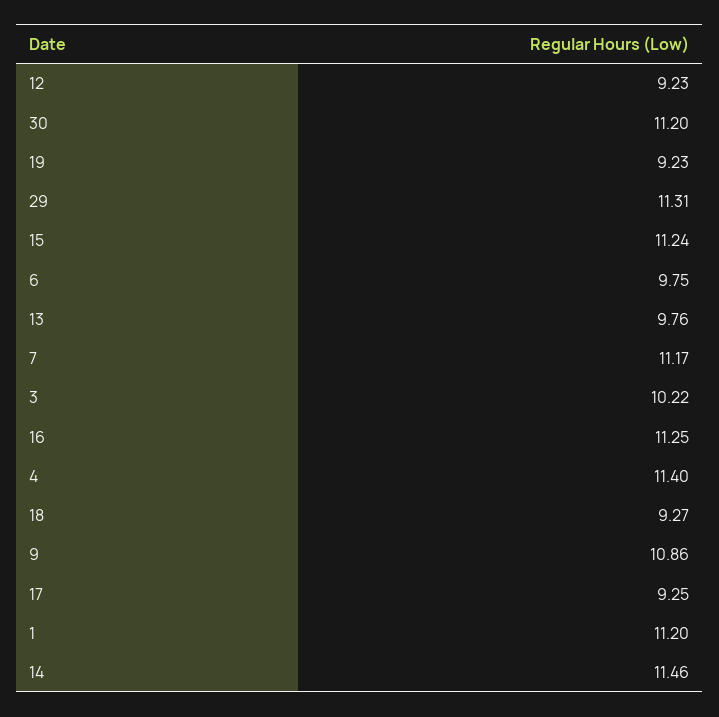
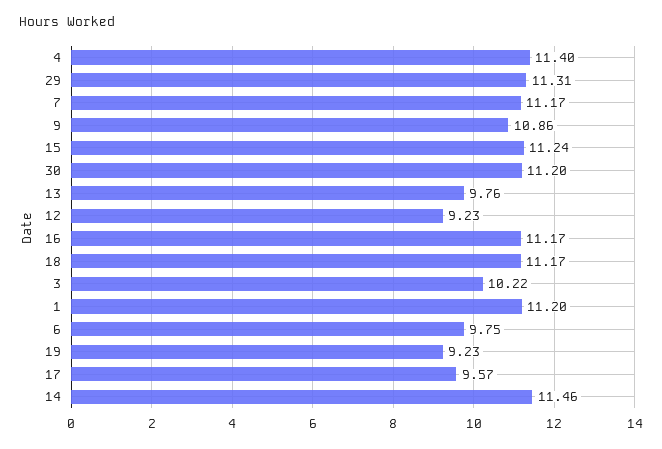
16: 11.25 -> 11.17
18: 9.27 -> 11.17
17: 9.25 -> 9.57

